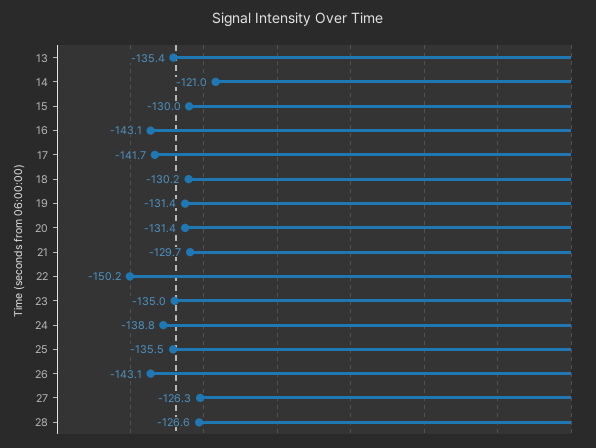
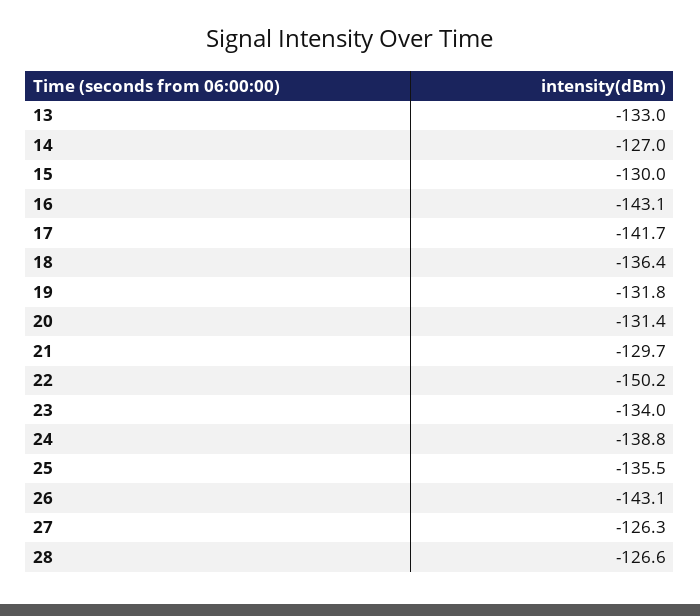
13: -135.4 -> -133
14: -121 -> -127
18: -130.2 -> -136.4
19: -131.4 -> -131.8
23: -135 -> -134

